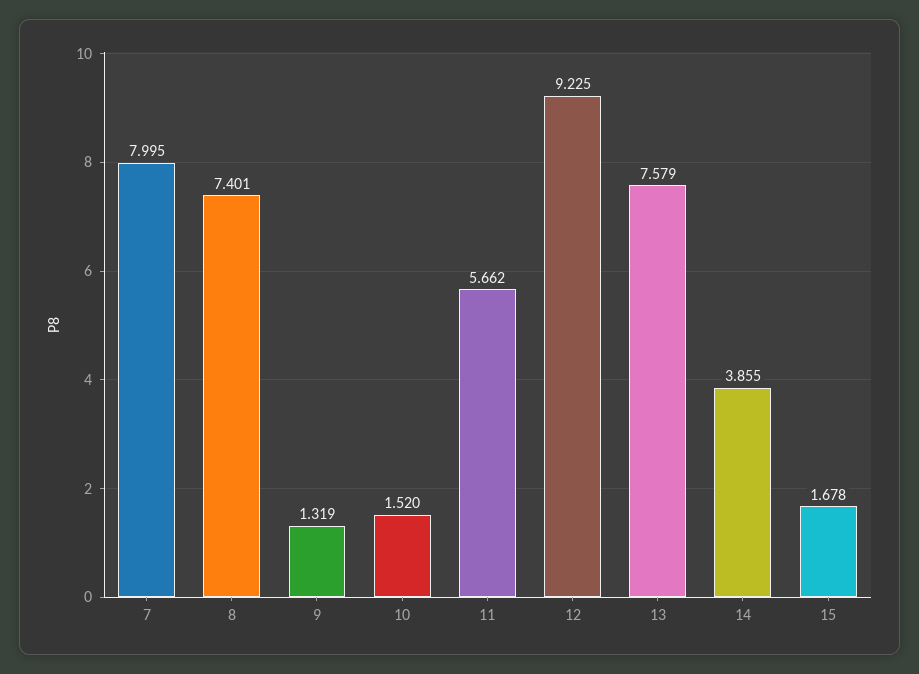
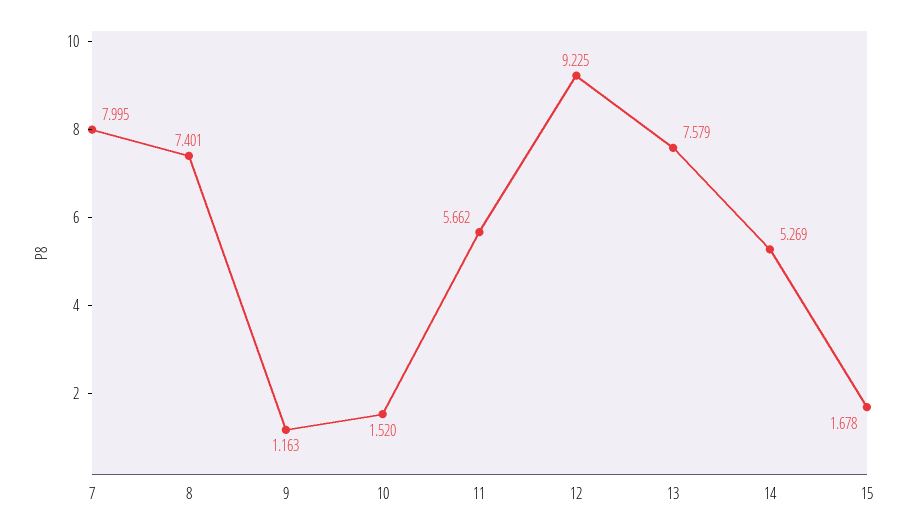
9: 1.319 -> 1.163
14: 3.855 -> 5.269

